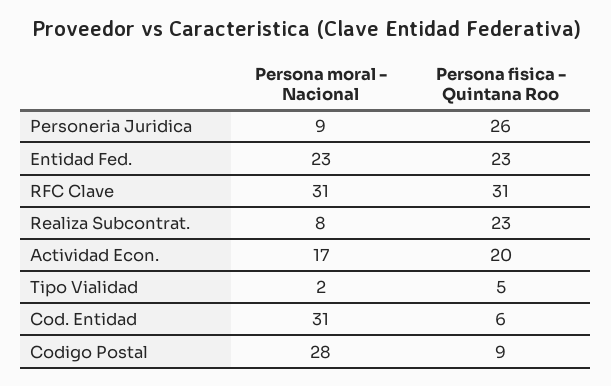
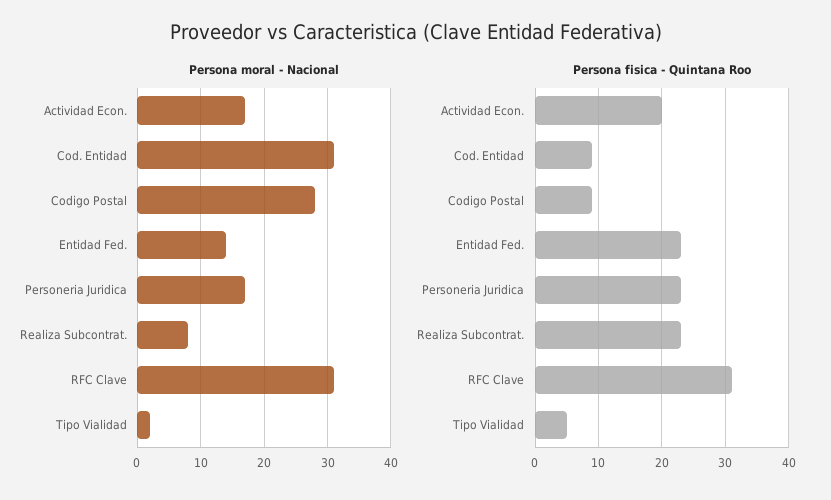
Persona moral - Nacional, Personeria Juridica: 9 -> 17
Persona fisica - Quintana Roo, Personeria Juridica: 26 -> 23
Persona moral - Nacional, Entidad Fed.: 23 -> 14
Persona fisica - Quintana Roo, Cod. Entidad: 6 -> 9

